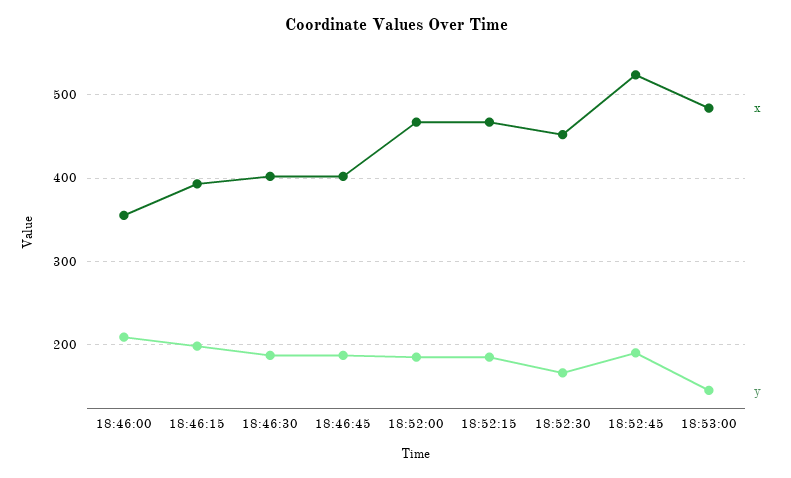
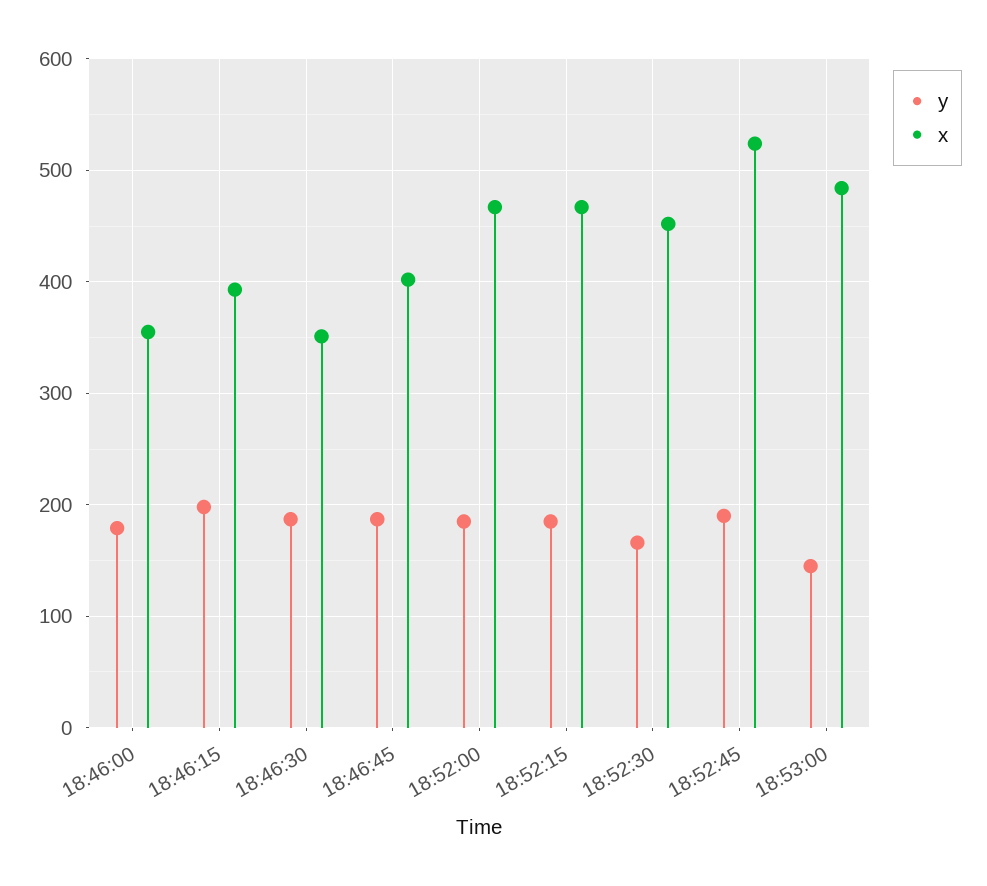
y, 18:46:00: 210 -> 180
x, 18:46:30: 400 -> 350

